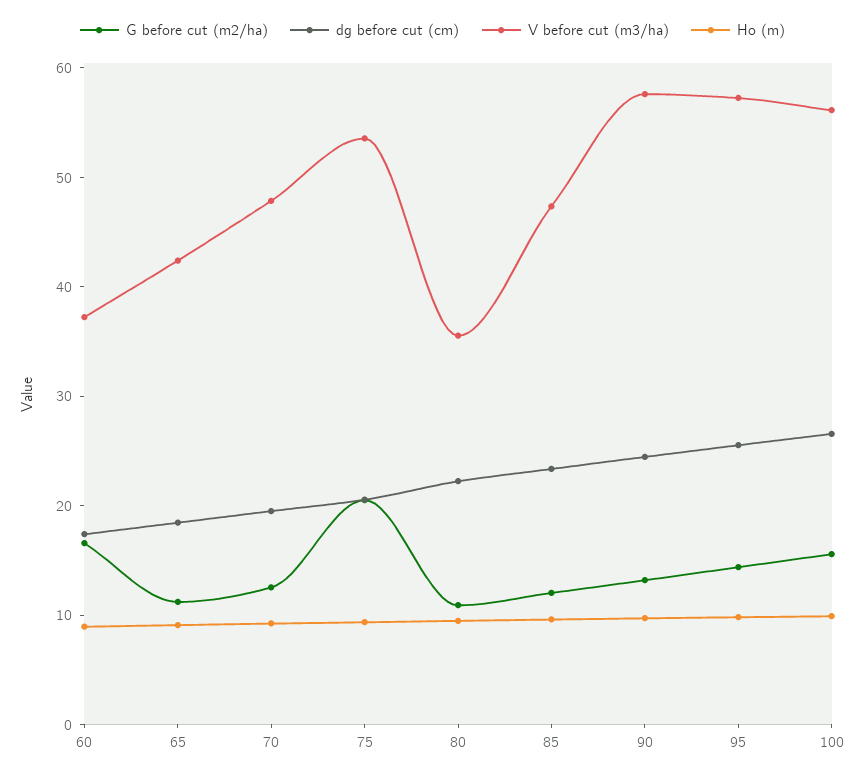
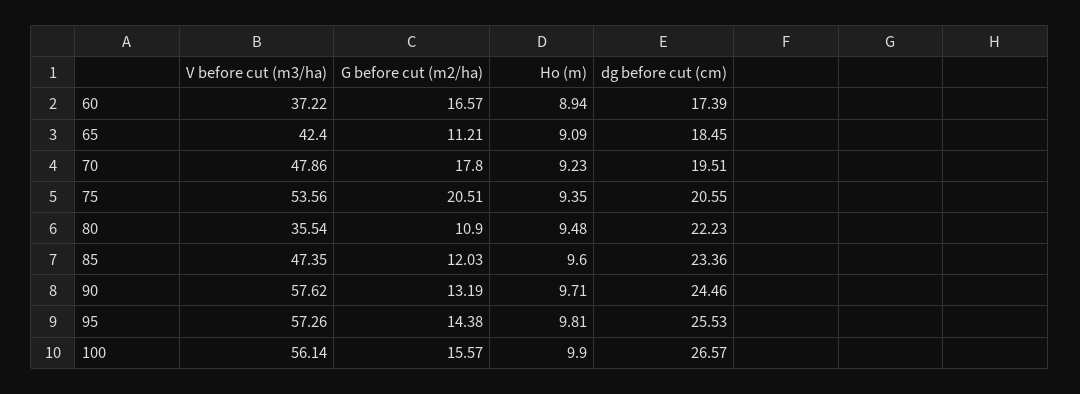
G before cut (m2/ha), 70: 12 -> 17.8

